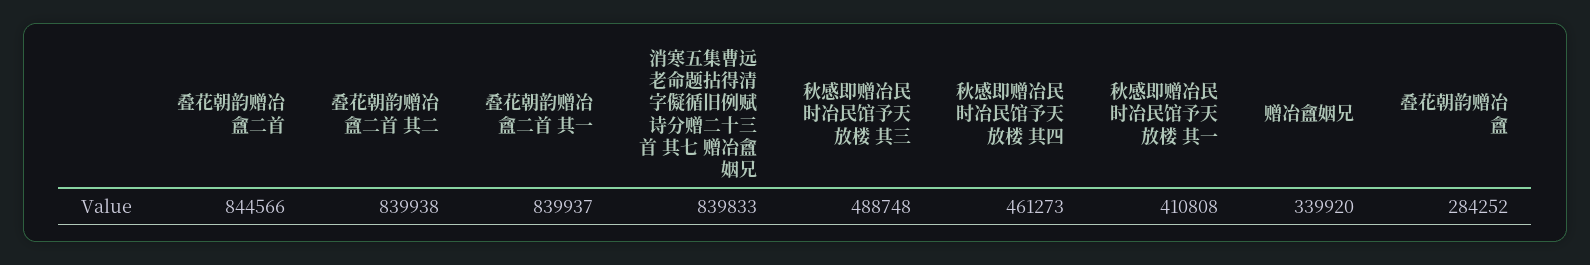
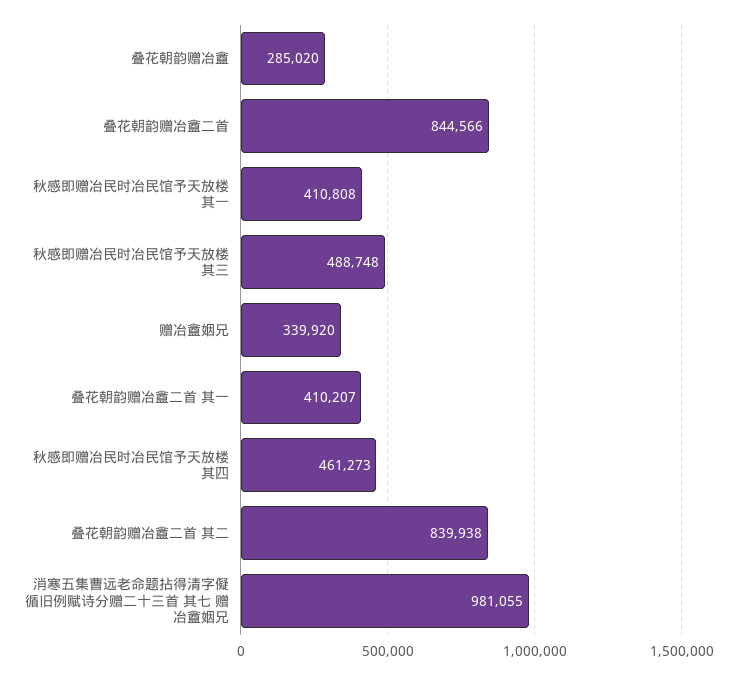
叠花朝韵赠冶盦二首 其一: 839937 -> 410207
消寒五集曹远老命题拈得清字儗循旧例赋诗分赠二十三首 其七 赠冶盦姻兄: 839833 -> 981055
叠花朝韵赠冶盦: 284252 -> 285020

